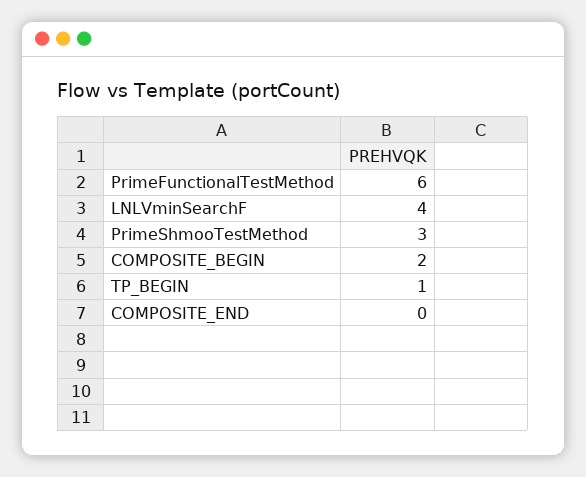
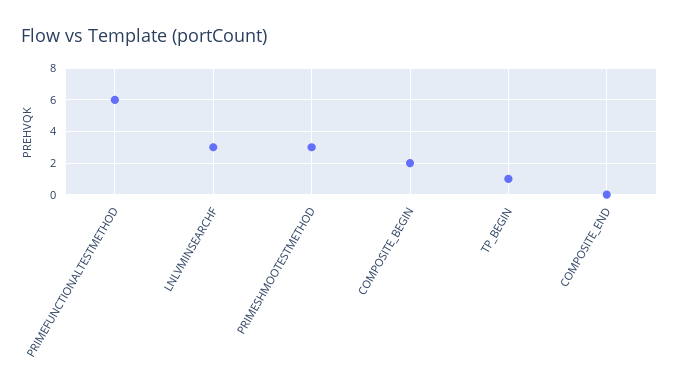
LNLVminSearchF: 4 -> 3

